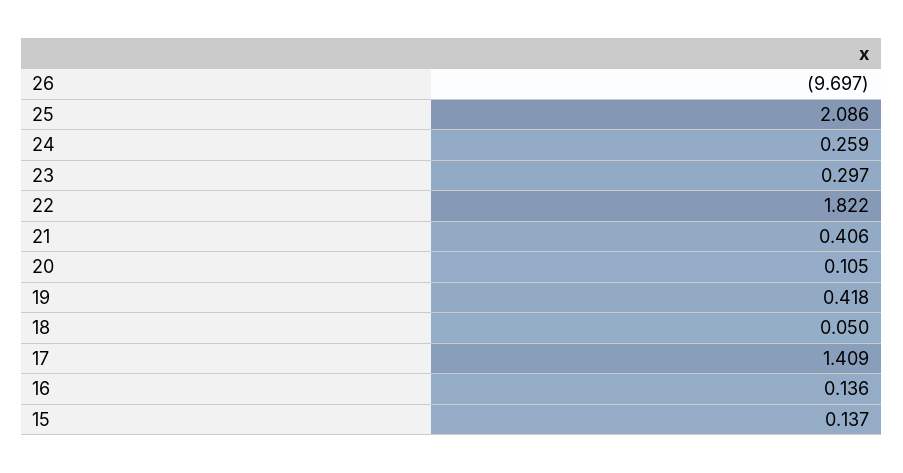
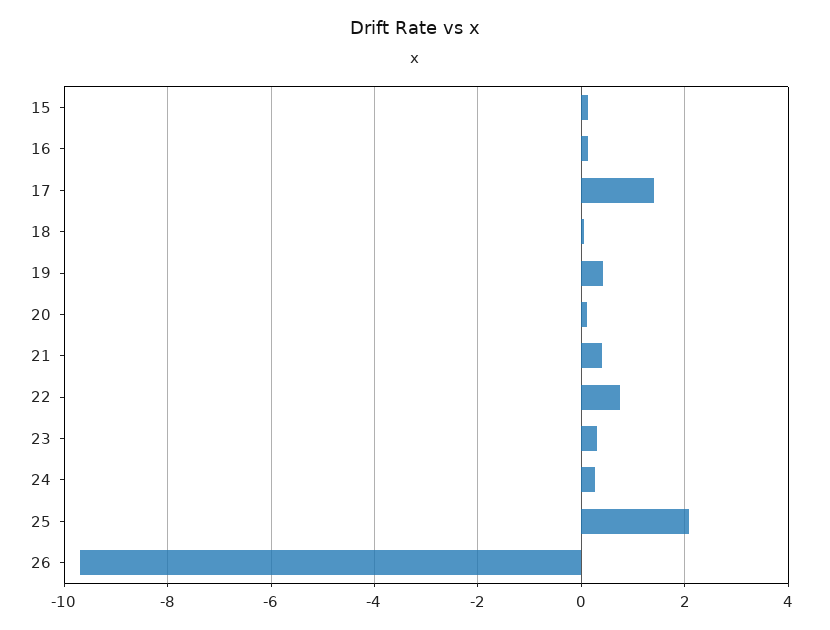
22: 1.822 -> 0.8

